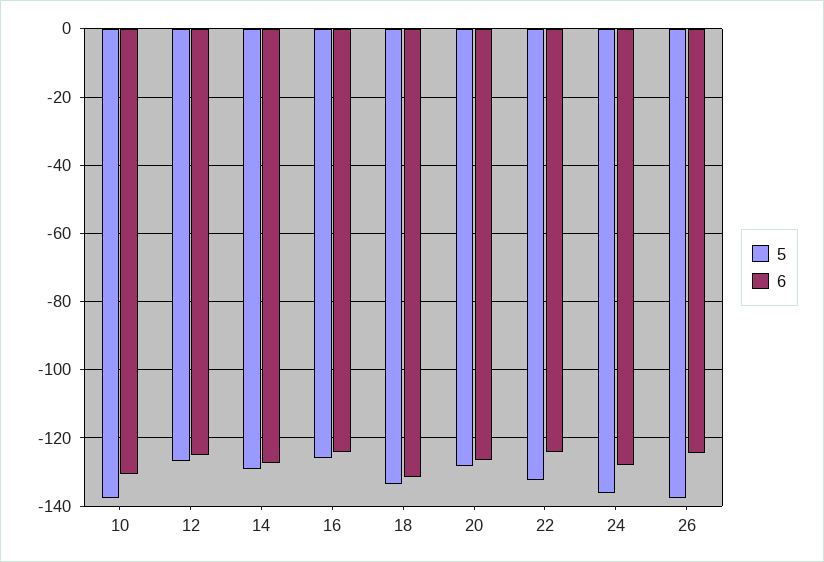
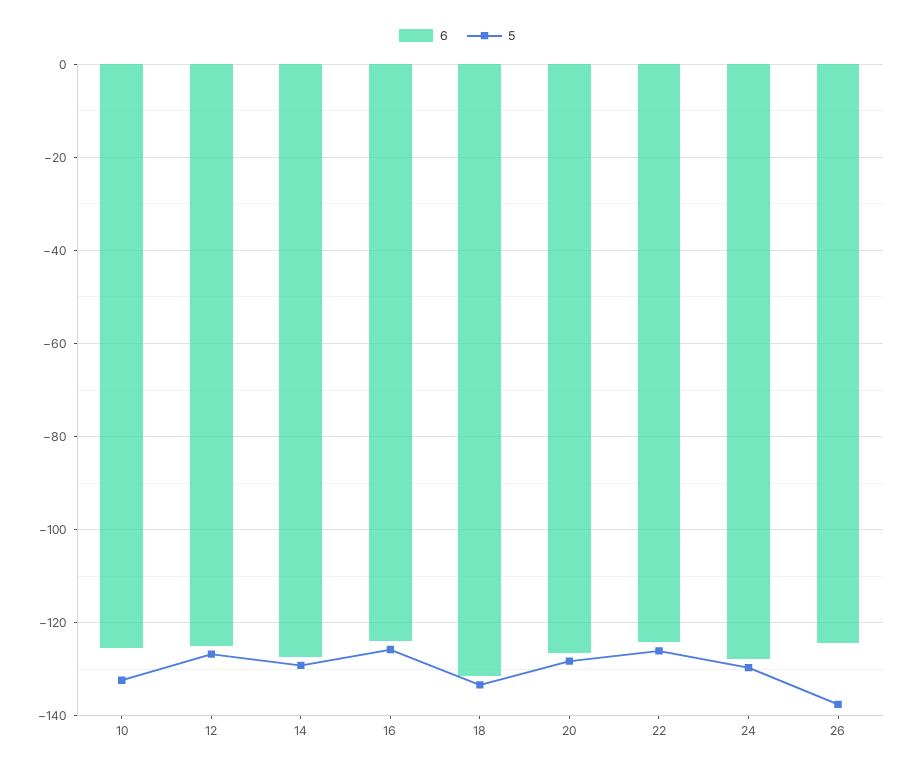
5, 10: -138 -> -132
6, 10: -130 -> -126
5, 22: -132 -> -126
5, 24: -136 -> -130

